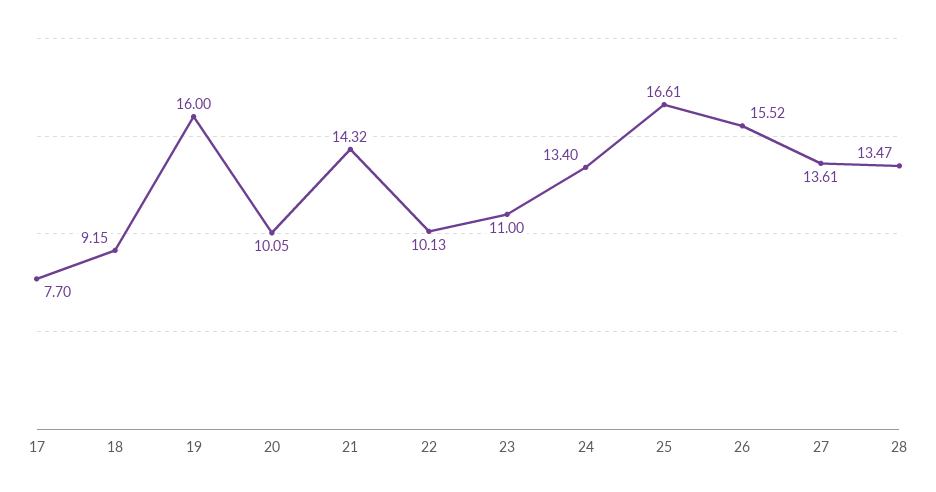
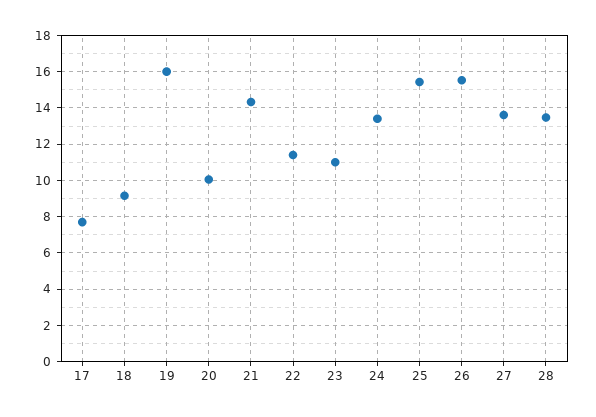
22: 10.13 -> 11.5
25: 16.61 -> 15.5

